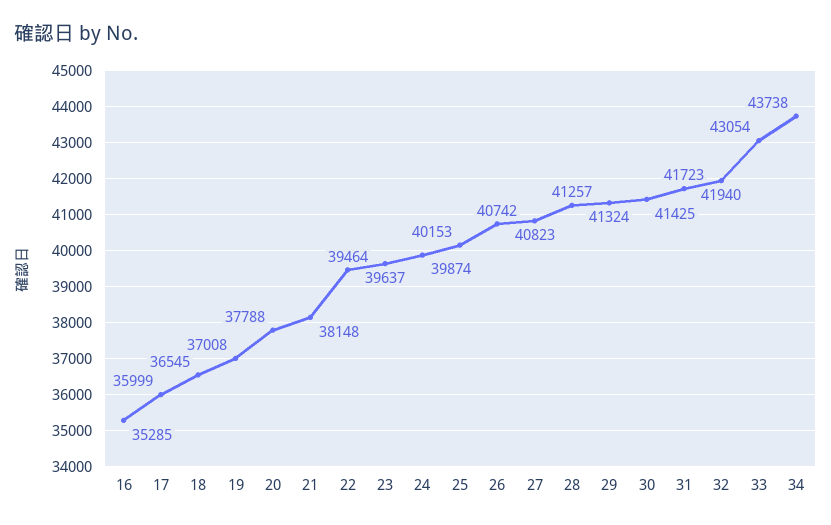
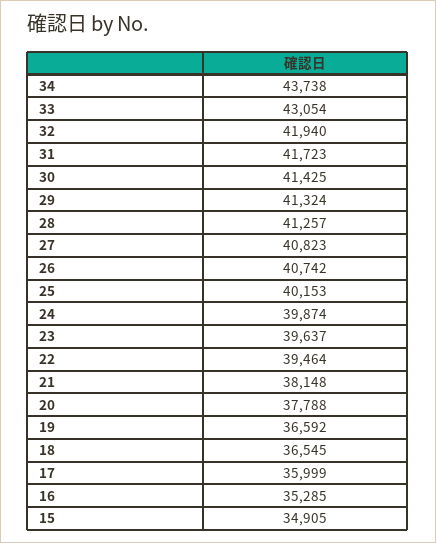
19: 37008 -> 36592
15: none -> 34905

